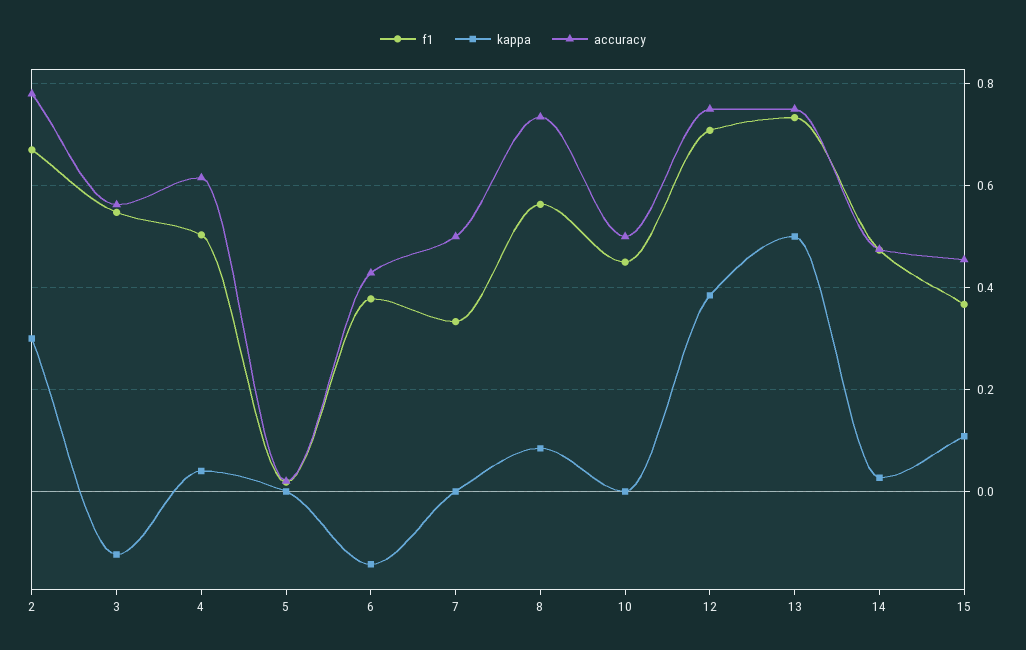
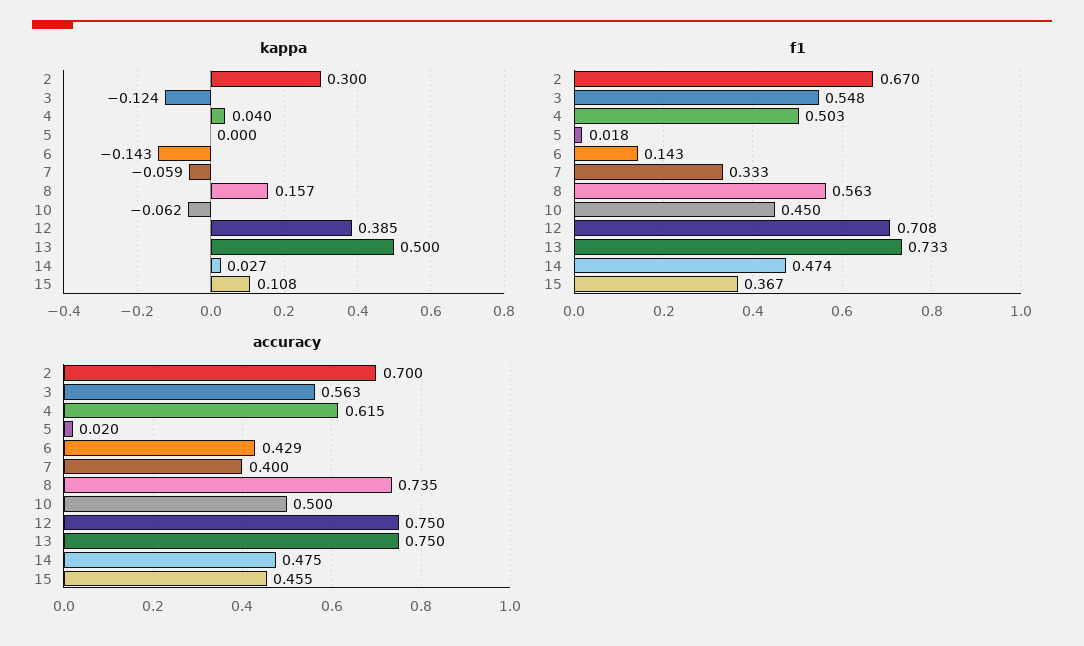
accuracy, 2: 0.78 -> 0.7
f1, 6: 0.38 -> 0.143
kappa, 7: 0 -> -0.059
accuracy, 7: 0.5 -> 0.4
kappa, 8: 0.08 -> 0.157
kappa, 10: 0 -> -0.062

